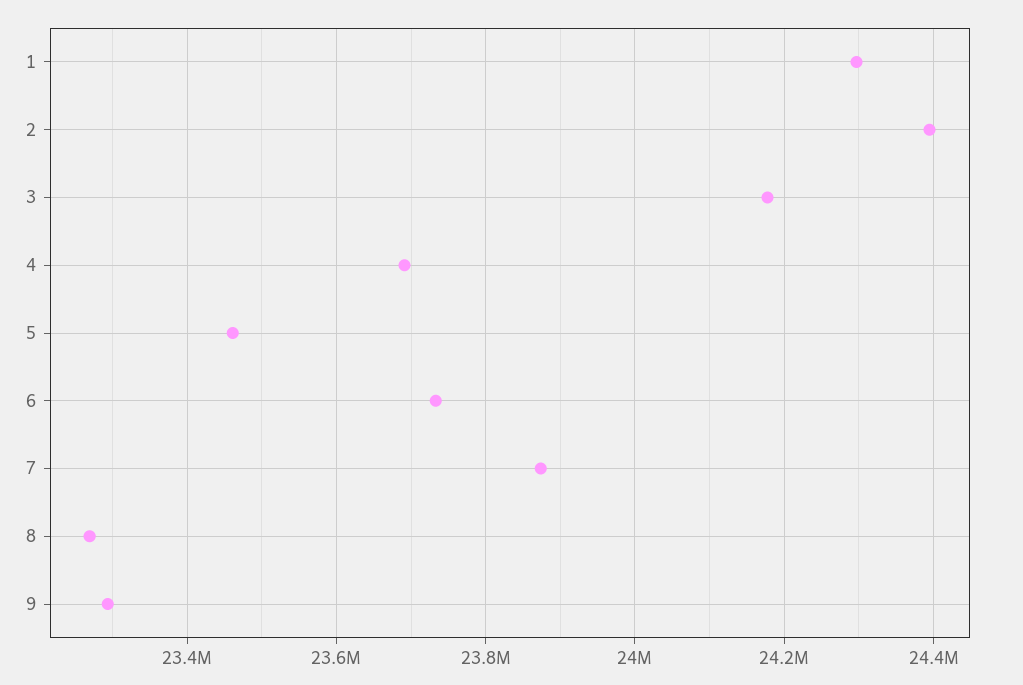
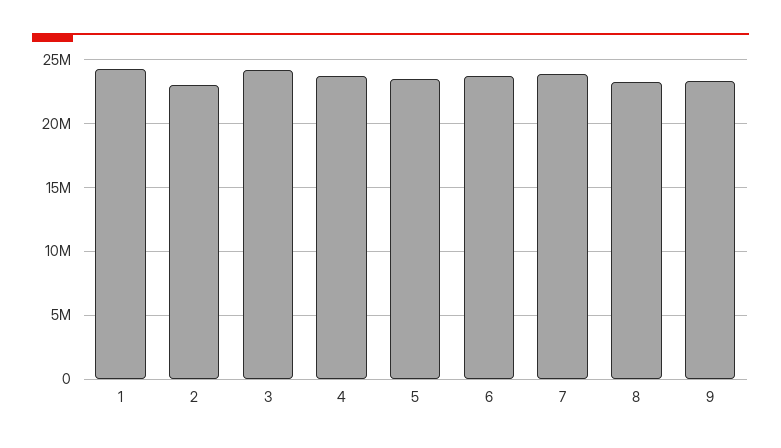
2: 24400000 -> 23000000

